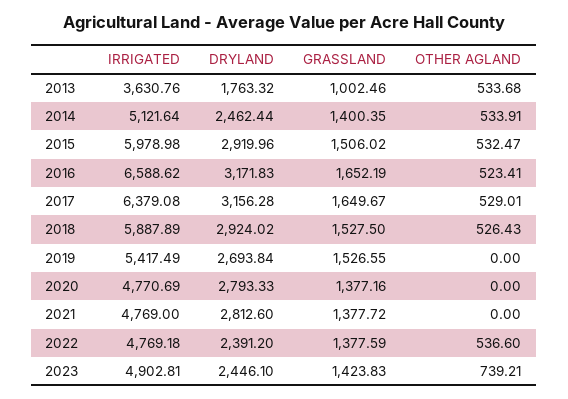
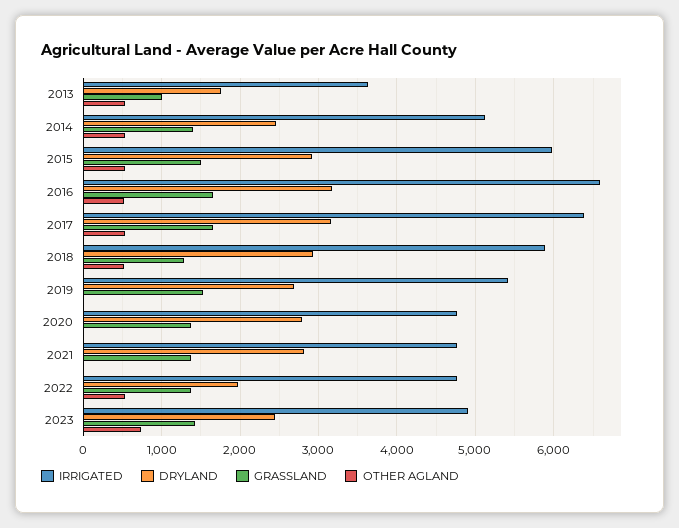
GRASSLAND, 2018: 1527.5 -> 1300
DRYLAND, 2022: 2391.2 -> 2000

